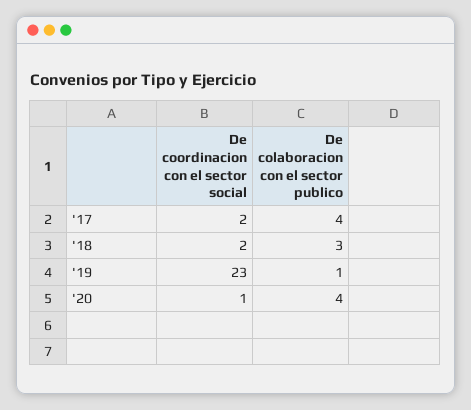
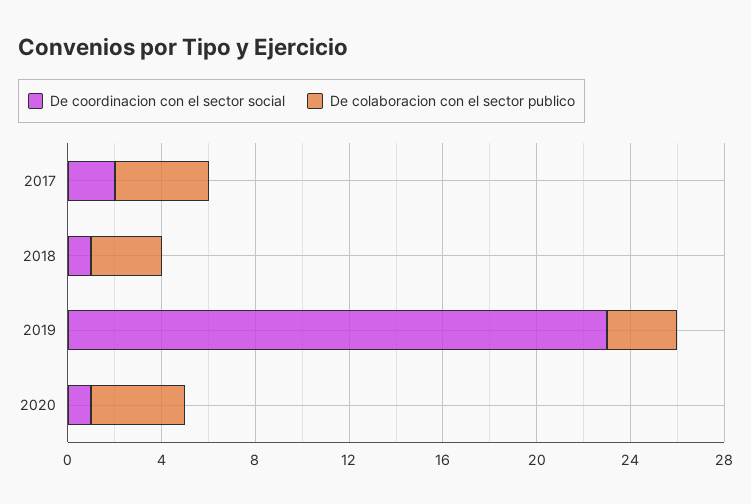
De coordinacion con el sector social, '18: 2 -> 1
De colaboracion con el sector publico, '19: 1 -> 3

